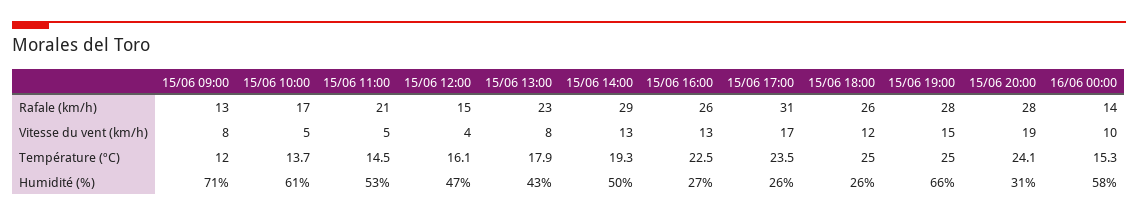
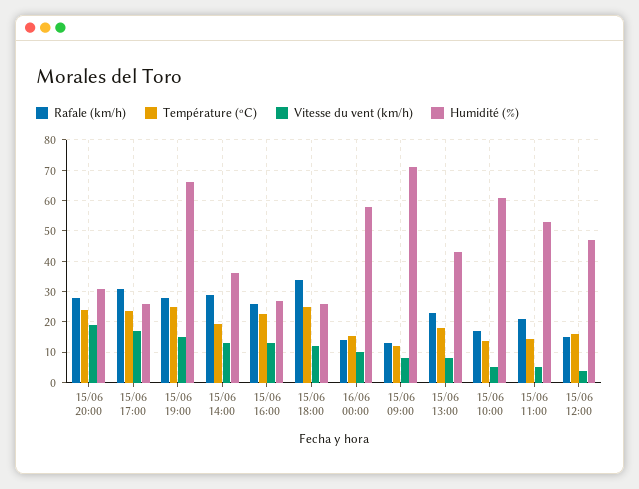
Rafale (km/h), 15/06 18:00: 26 -> 34
Humidité (%), 15/06 14:00: 50 -> 36

